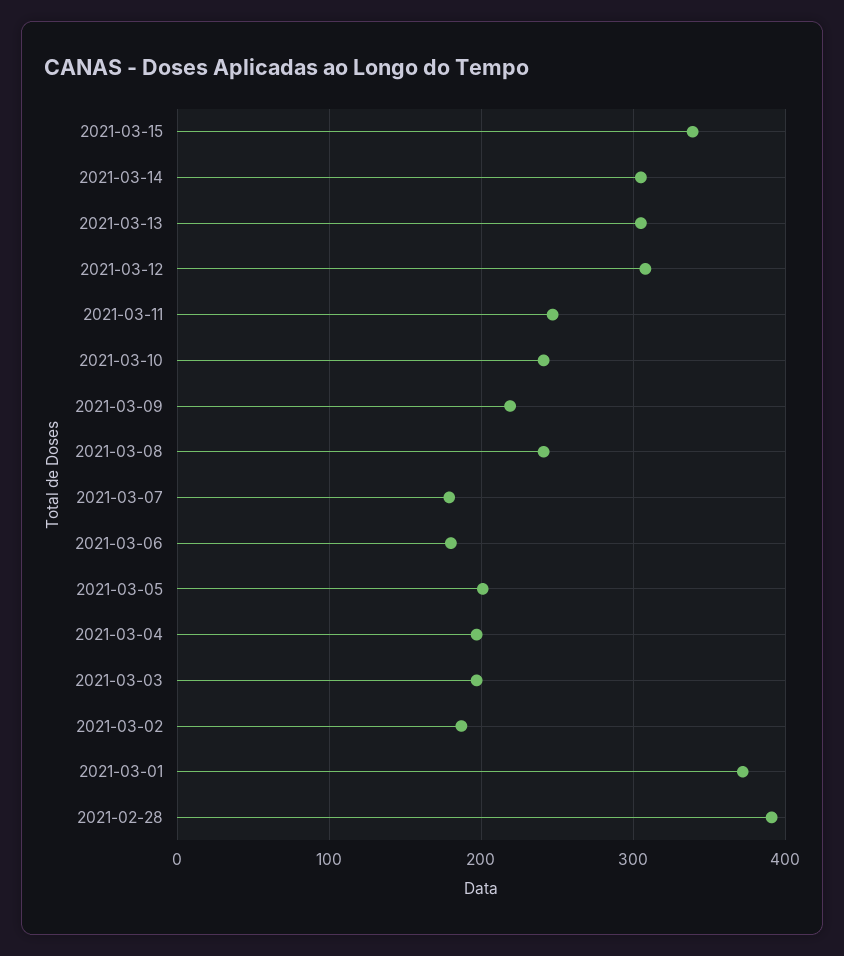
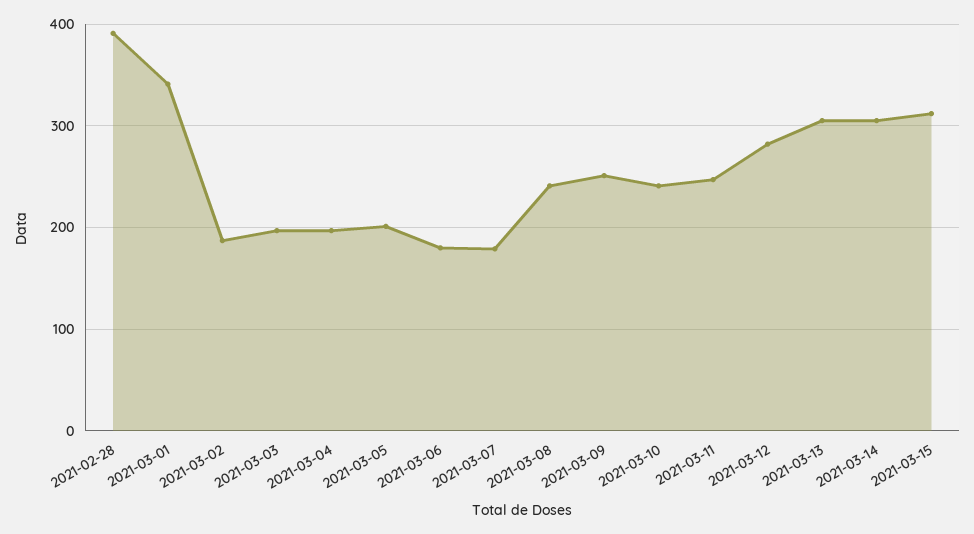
2021-03-15: 340 -> 310
2021-03-12: 310 -> 280
2021-03-09: 220 -> 250
2021-03-01: 370 -> 340

